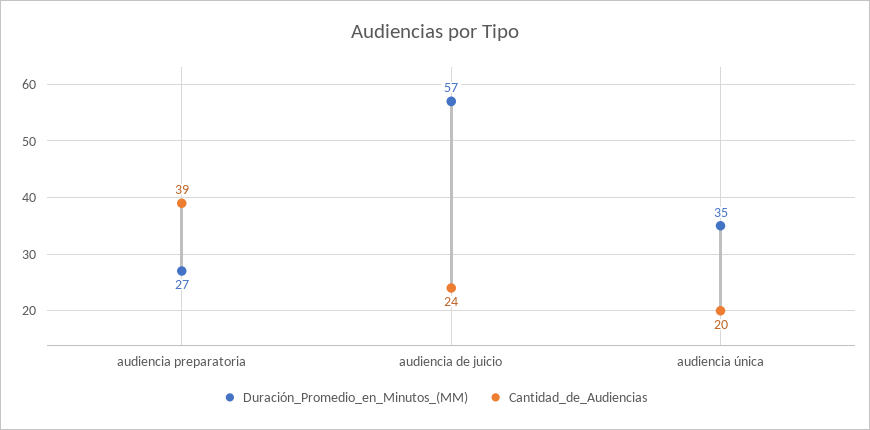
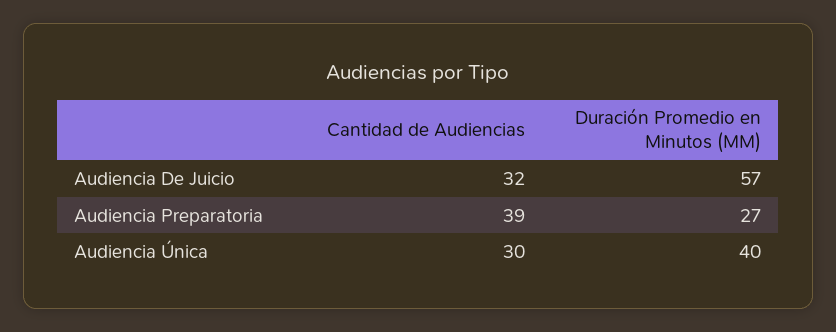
Cantidad_de_Audiencias, audiencia de juicio: 24 -> 32
Duración_Promedio_en_Minutos_(MM), audiencia única: 35 -> 40
Cantidad_de_Audiencias, audiencia única: 20 -> 30

